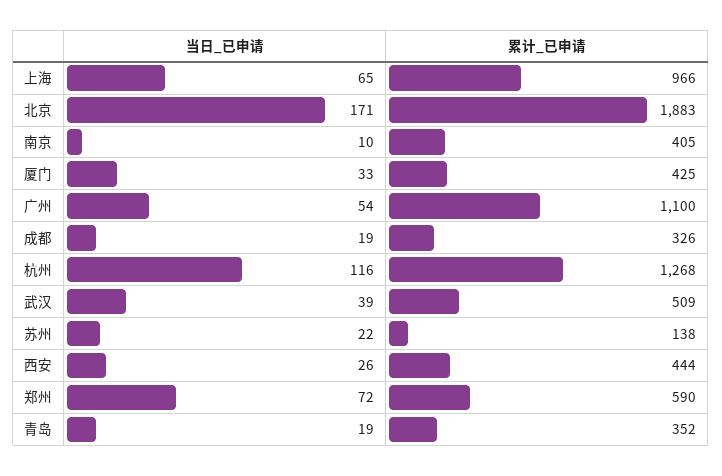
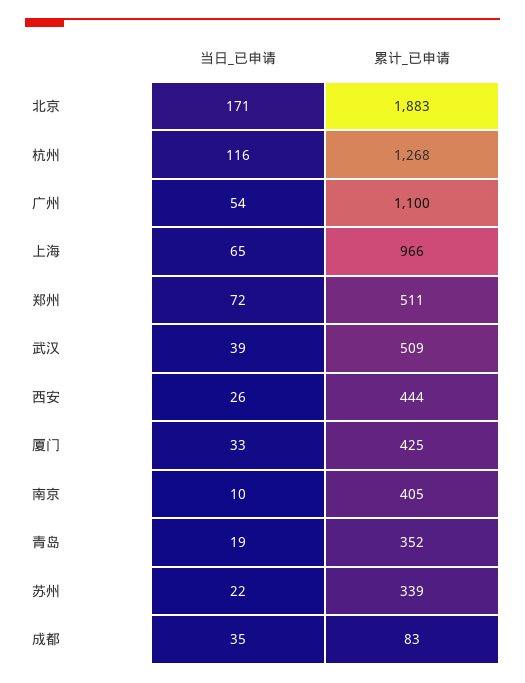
当日_已申请, 成都: 19 -> 35
累计_已申请, 成都: 326 -> 83
累计_已申请, 苏州: 138 -> 339
累计_已申请, 郑州: 590 -> 511

